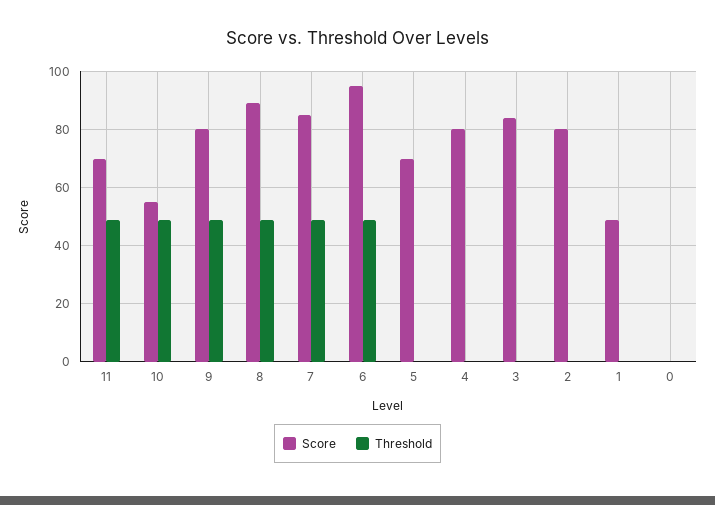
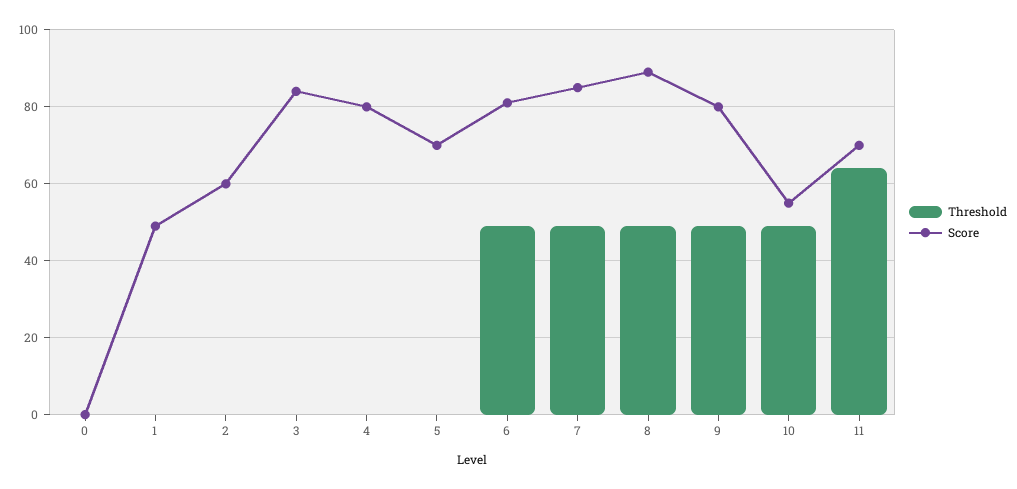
Threshold, 11: 50 -> 65
Score, 6: 95 -> 80
Score, 2: 80 -> 60

